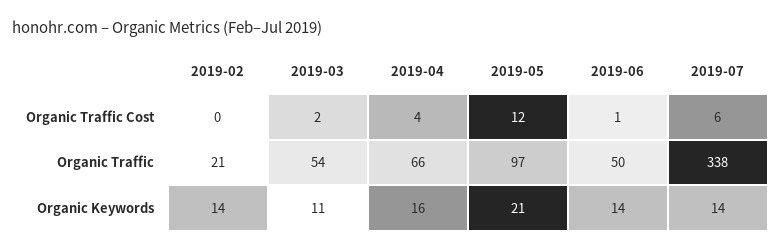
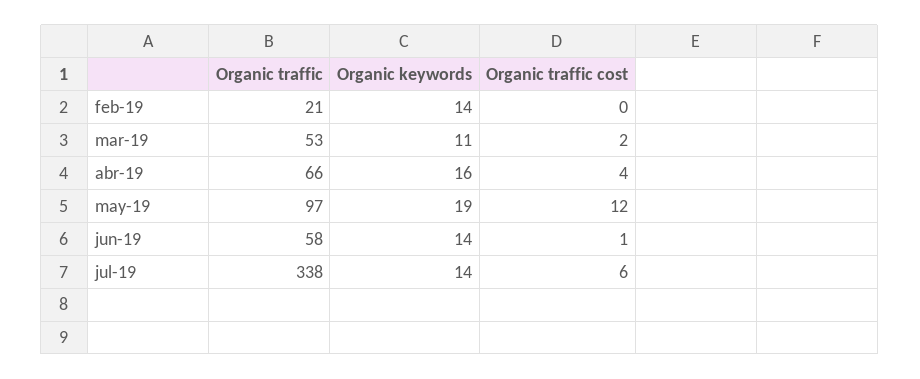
2019-03, Organic Traffic: 54 -> 53
2019-06, Organic Traffic: 50 -> 58
2019-05, Organic Keywords: 21 -> 19

